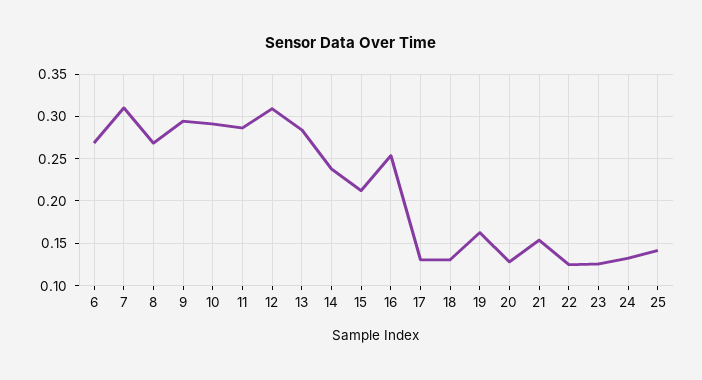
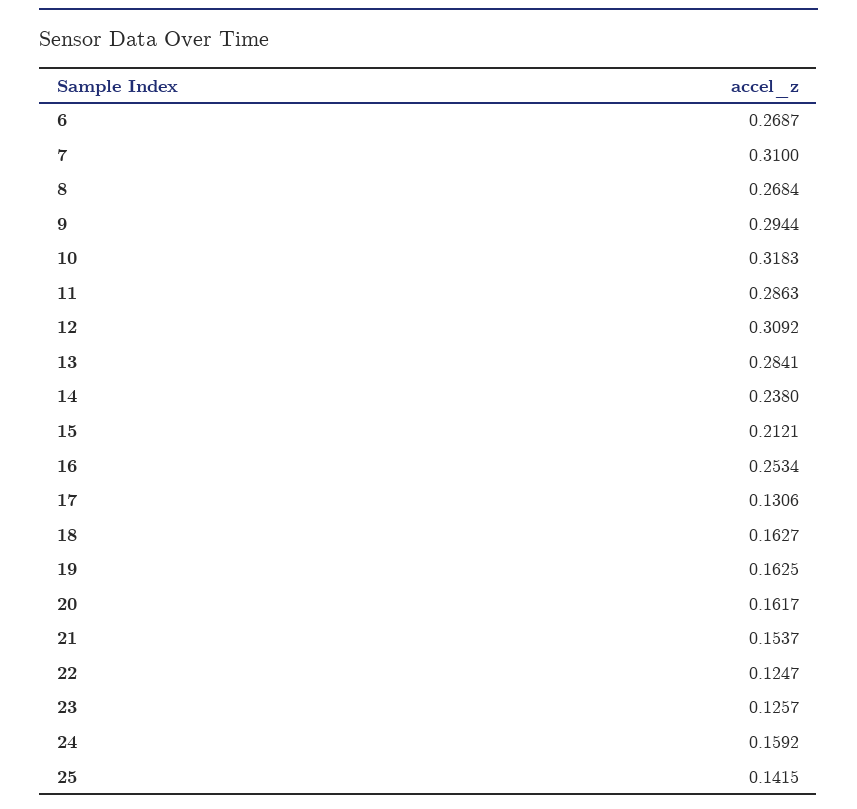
10: 0.29 -> 0.3183
18: 0.13 -> 0.1627
20: 0.13 -> 0.1617
24: 0.13 -> 0.1592

